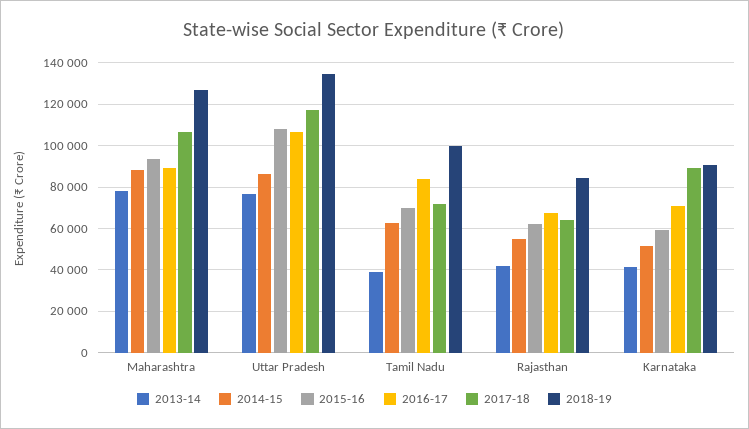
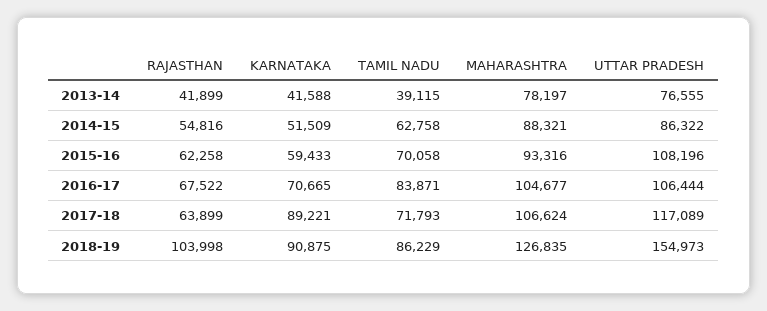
2016-17, Maharashtra: 90000 -> 104677
2018-19, Uttar Pradesh: 135000 -> 154973
2018-19, Tamil Nadu: 100000 -> 86229
2018-19, Rajasthan: 85000 -> 103998

